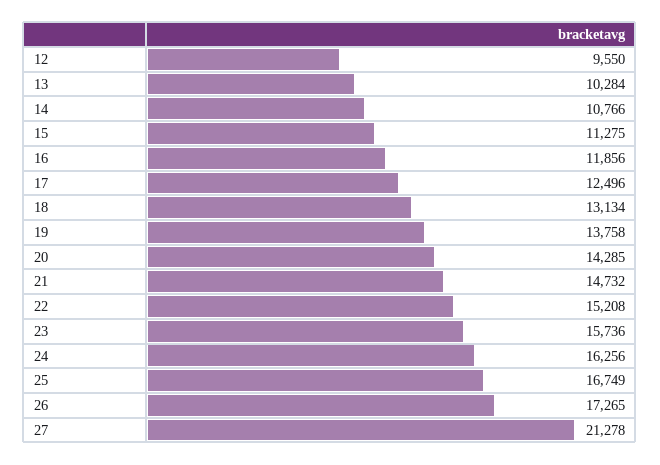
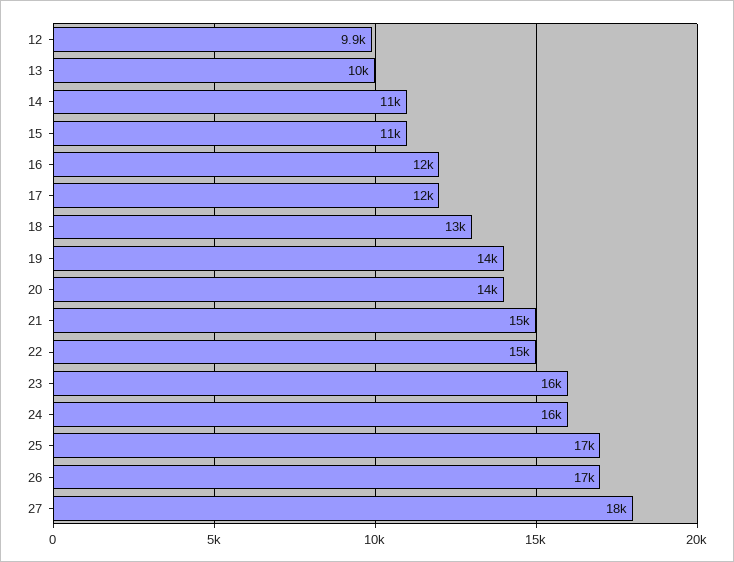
12: 9550 -> 9900
27: 21278 -> 18000

